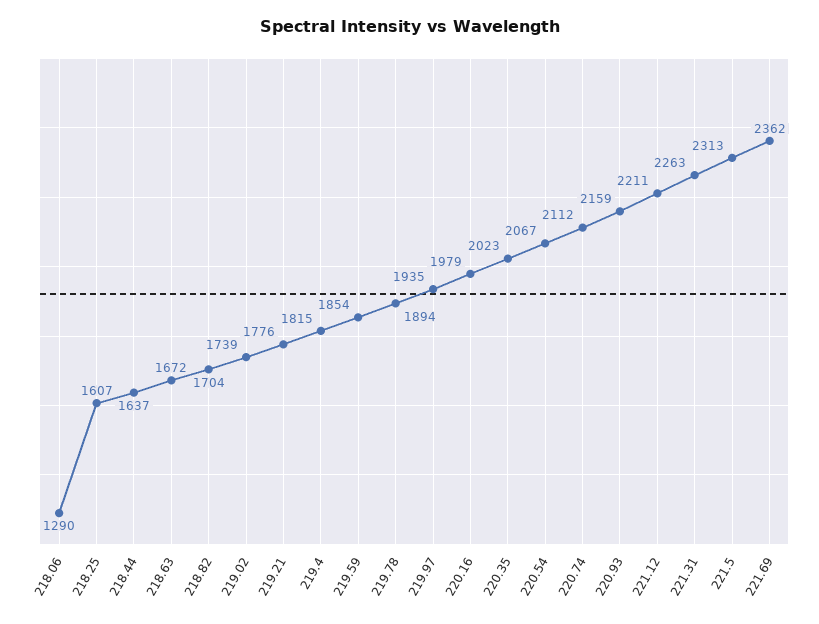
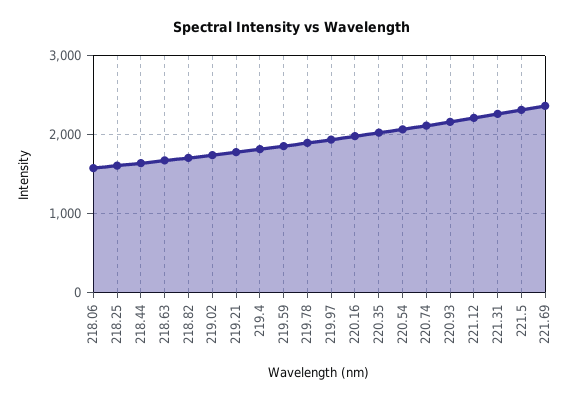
218.06: 1290 -> 1600

